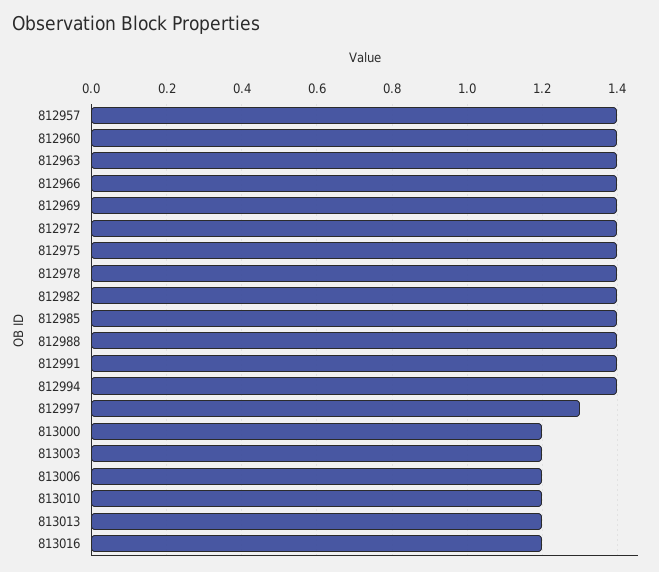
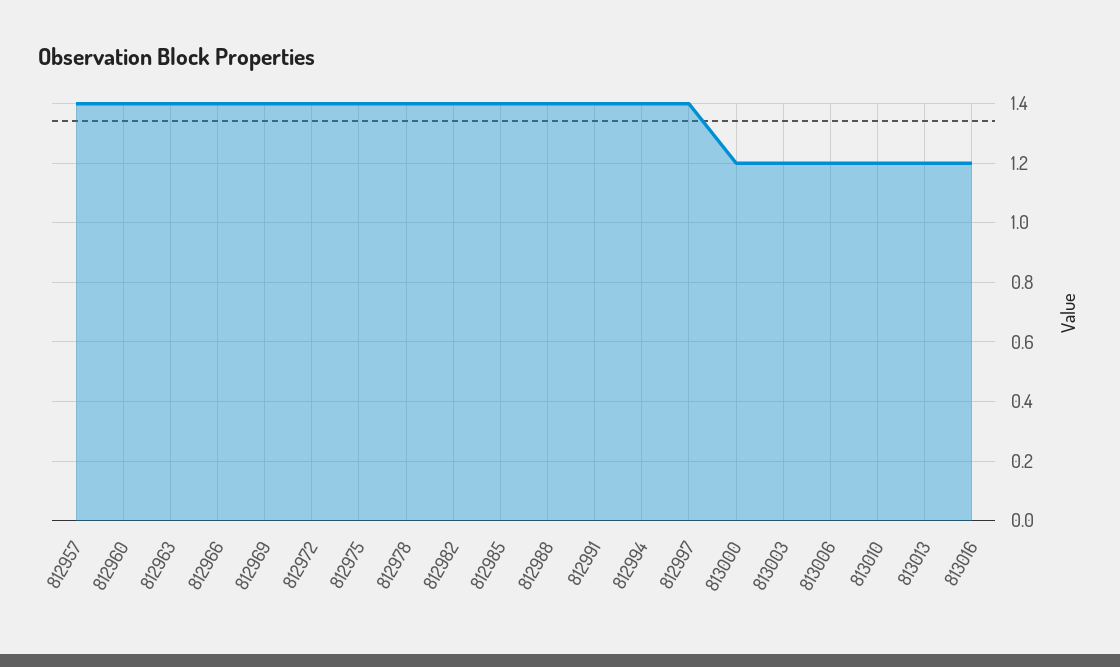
812997: 1.3 -> 1.4

